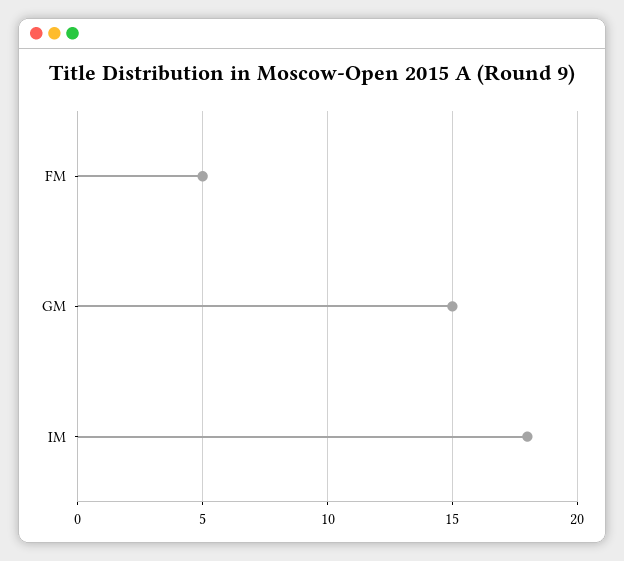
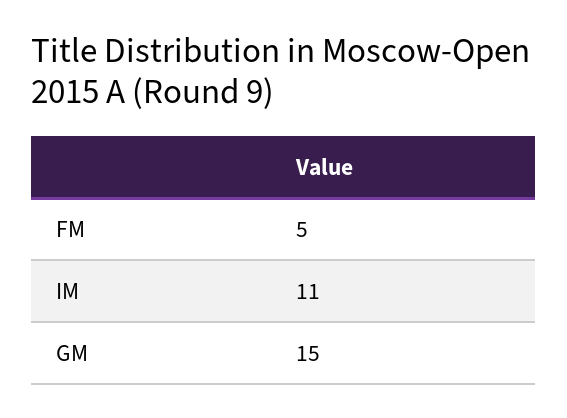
IM: 18 -> 11

